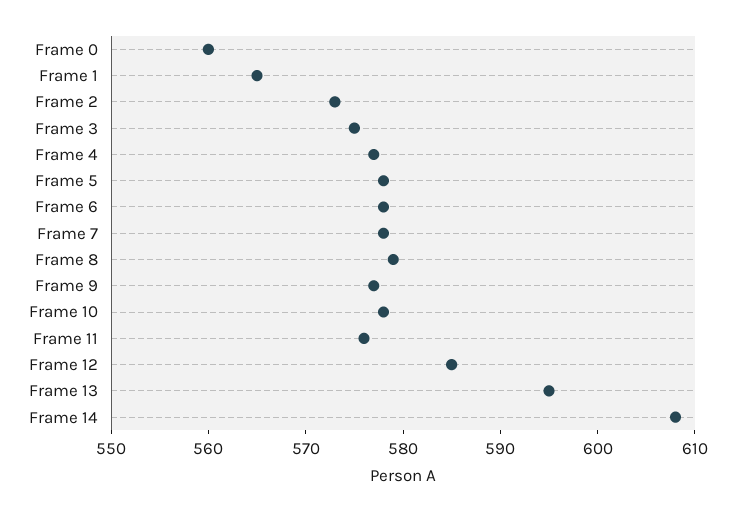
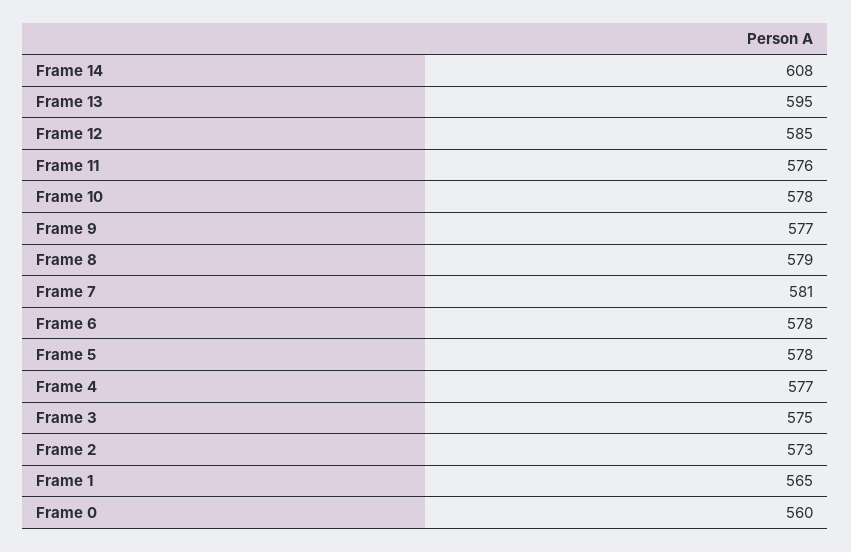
Frame 7: 578 -> 581

